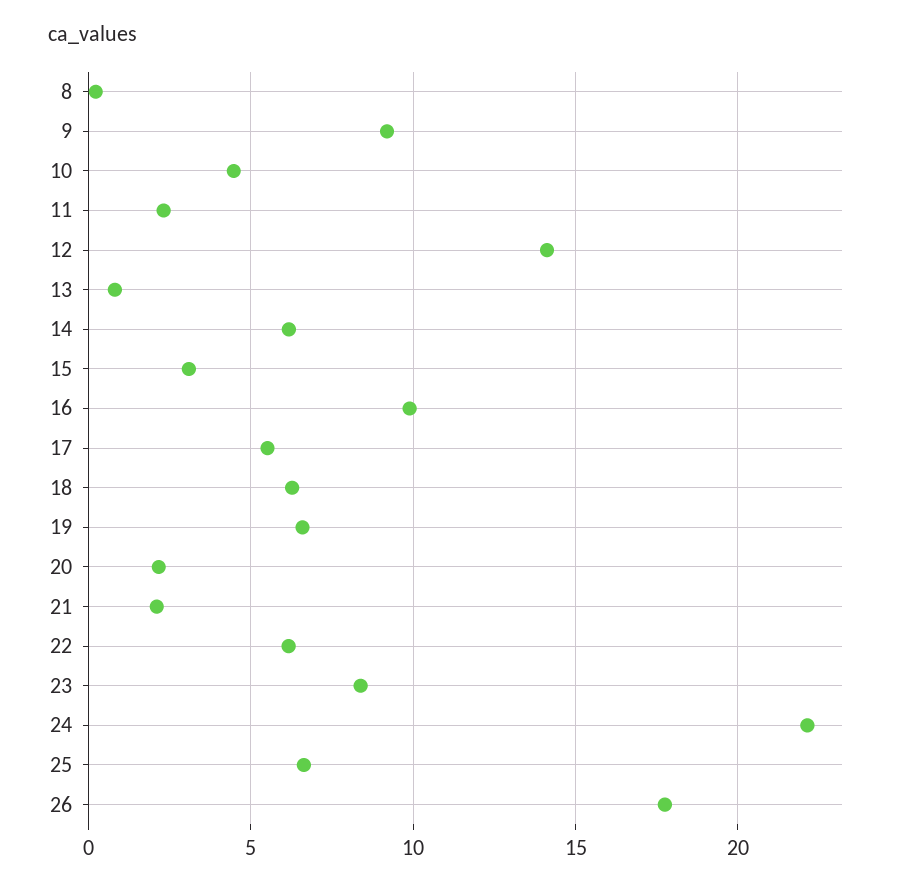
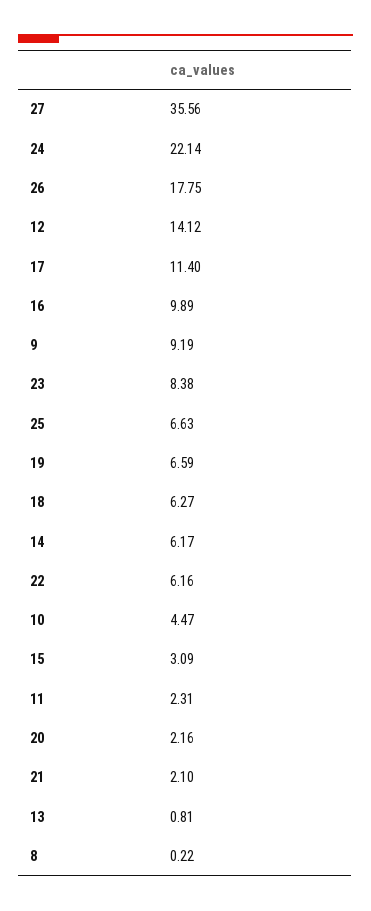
17: 5.5 -> 11.4
27: none -> 35.56

